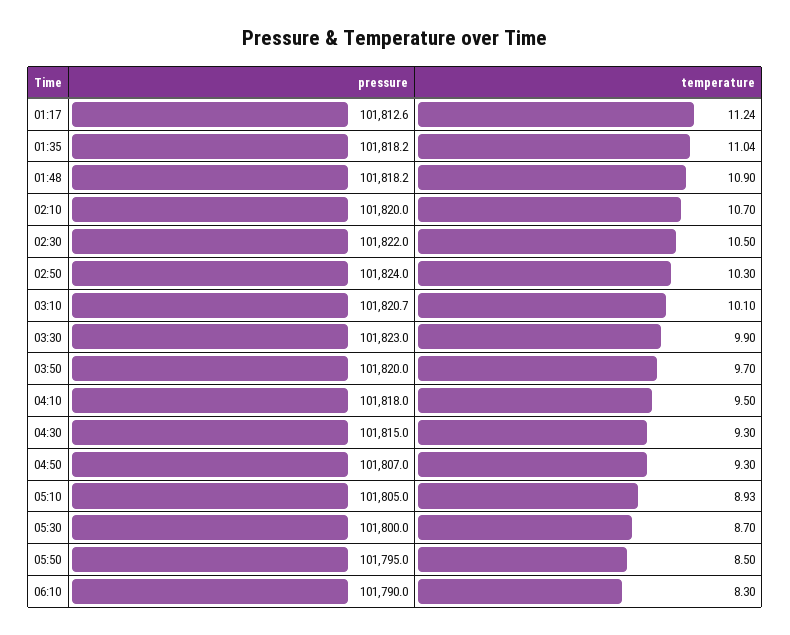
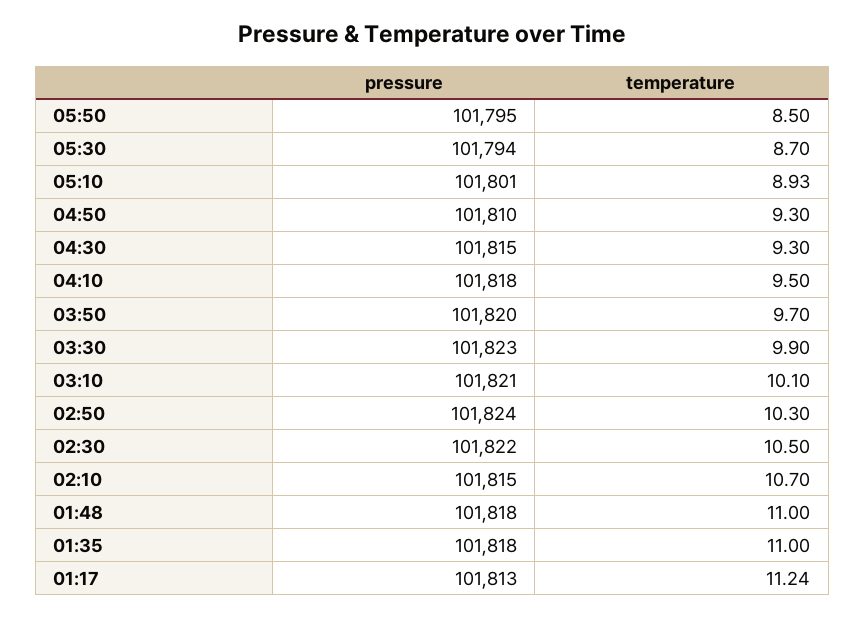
temperature, 01:35: 11.04 -> 11
temperature, 01:48: 10.9 -> 11
pressure, 02:10: 101820 -> 101815
pressure, 04:50: 101807 -> 101810
pressure, 05:10: 101805 -> 101801
pressure, 05:30: 101800 -> 101794
pressure, 06:10: 101790 -> none
temperature, 06:10: 8.3 -> none

